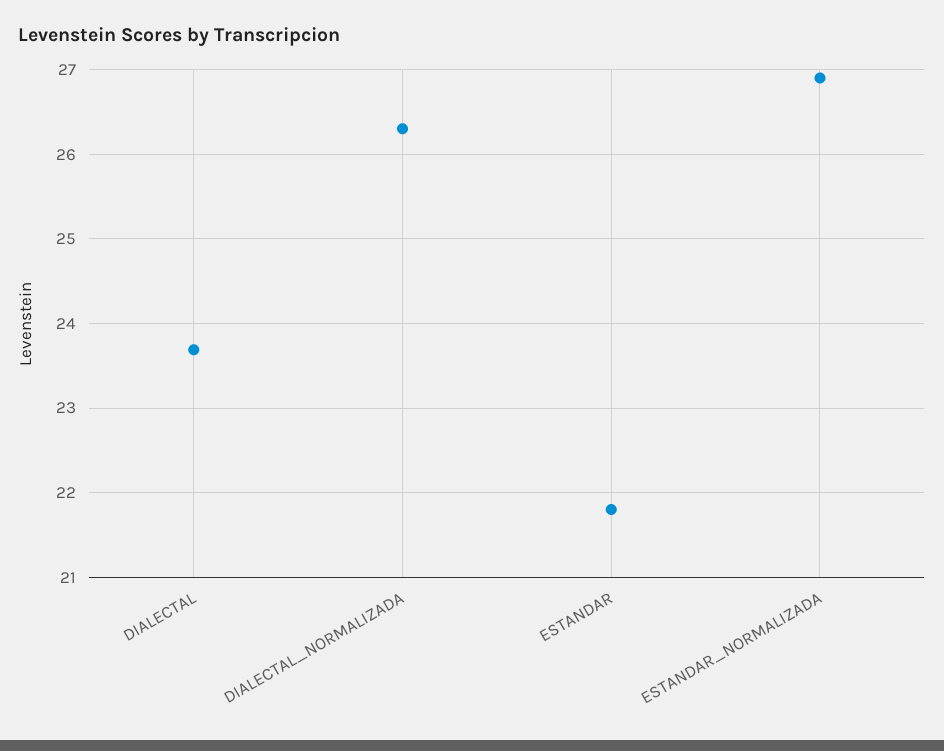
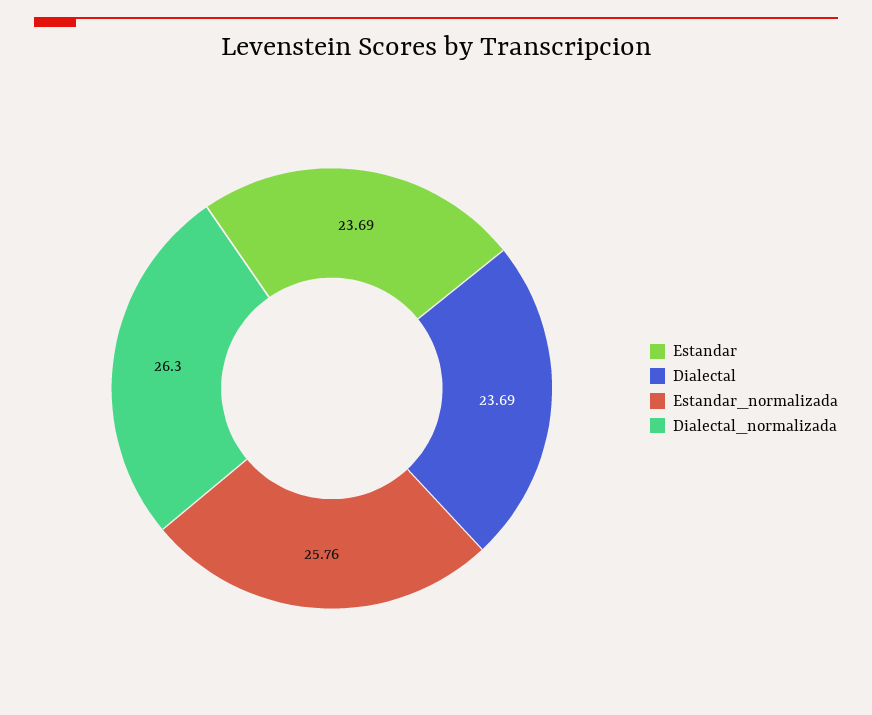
ESTANDAR: 21.8 -> 23.69
ESTANDAR_NORMALIZADA: 26.9 -> 25.76

